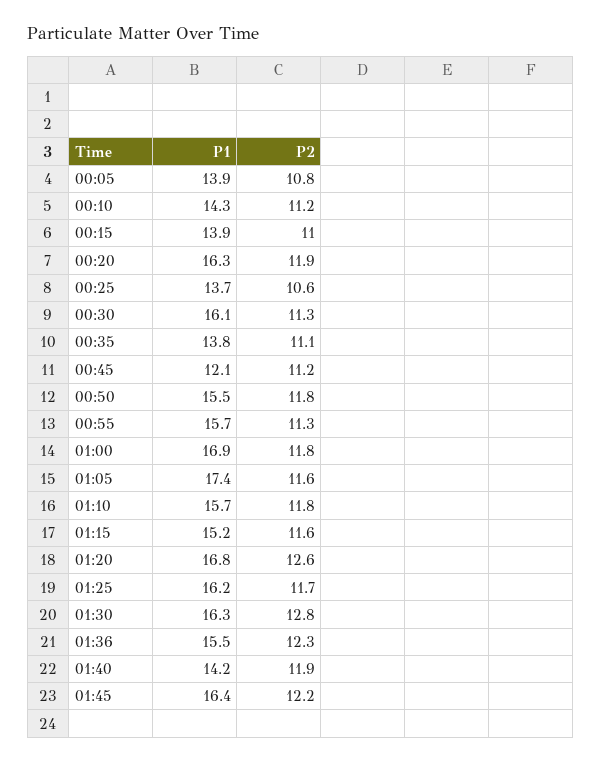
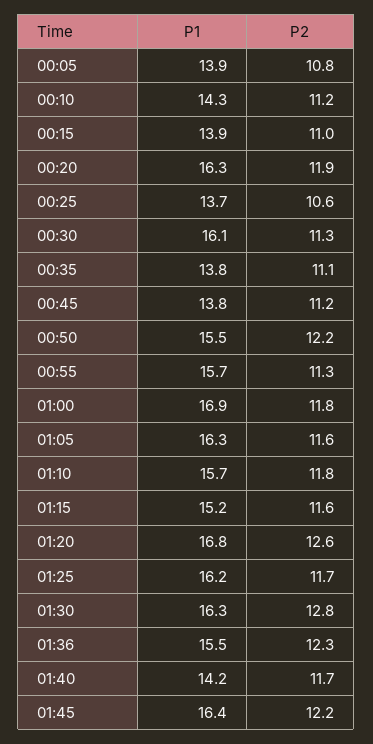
P1, 00:45: 12.1 -> 13.8
P2, 00:50: 11.8 -> 12.2
P1, 01:05: 17.4 -> 16.3
P2, 01:40: 11.9 -> 11.7

